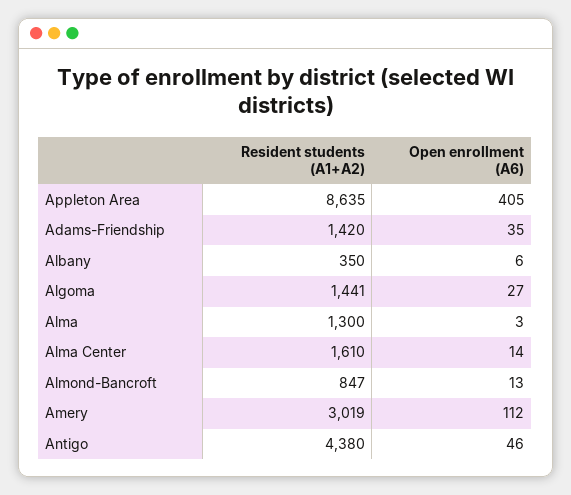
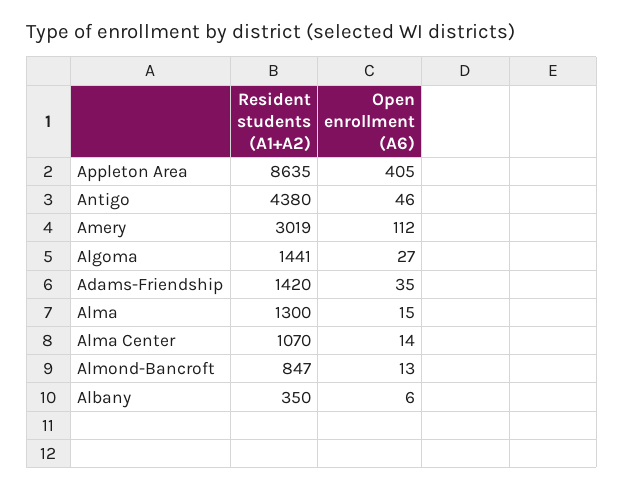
Open enrollment (A6), Alma: 3 -> 15
Resident students (A1+A2), Alma Center: 1610 -> 1070

